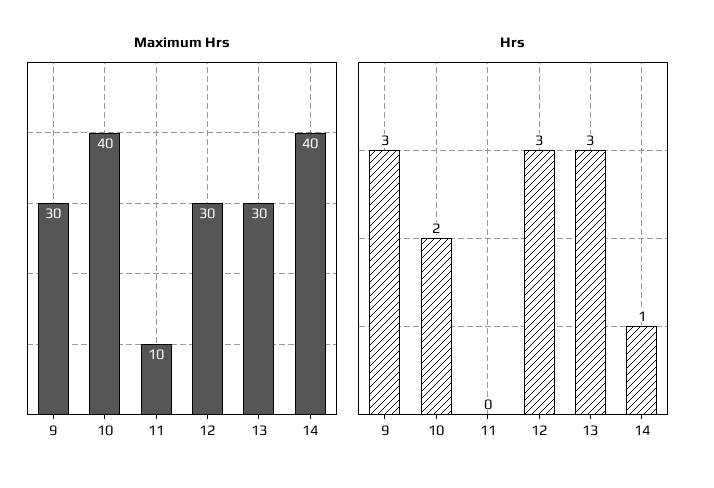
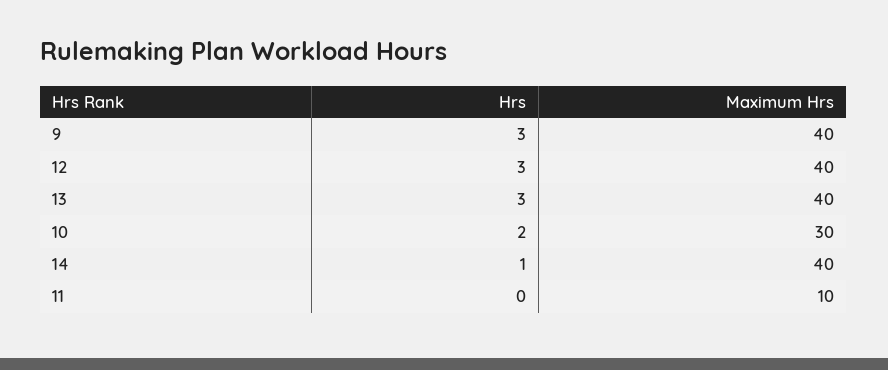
Maximum Hrs, 9: 30 -> 40
Maximum Hrs, 10: 40 -> 30
Maximum Hrs, 12: 30 -> 40
Maximum Hrs, 13: 30 -> 40

